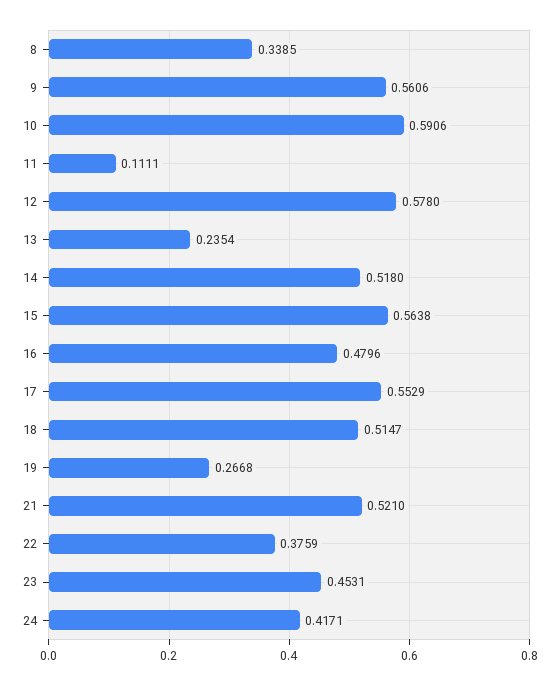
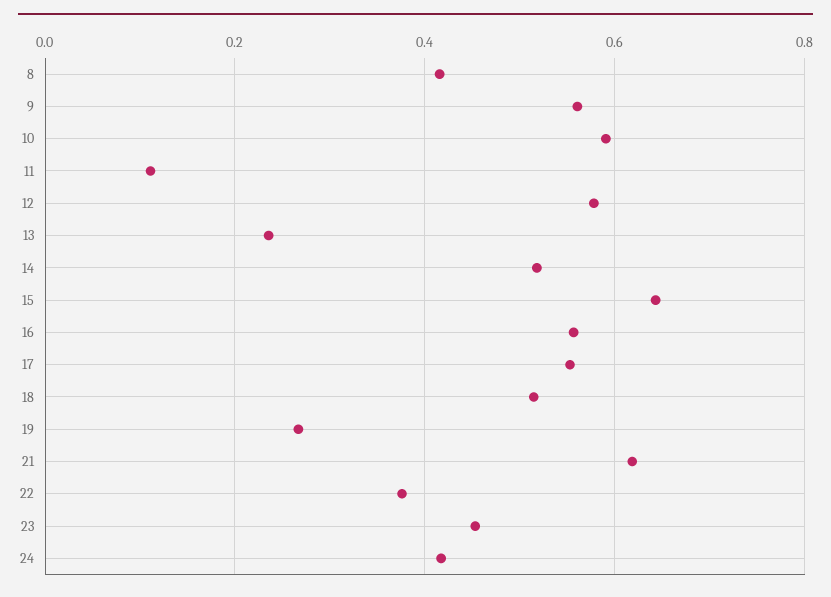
8: 0.3385 -> 0.42
15: 0.5638 -> 0.64
16: 0.4796 -> 0.56
21: 0.521 -> 0.62

